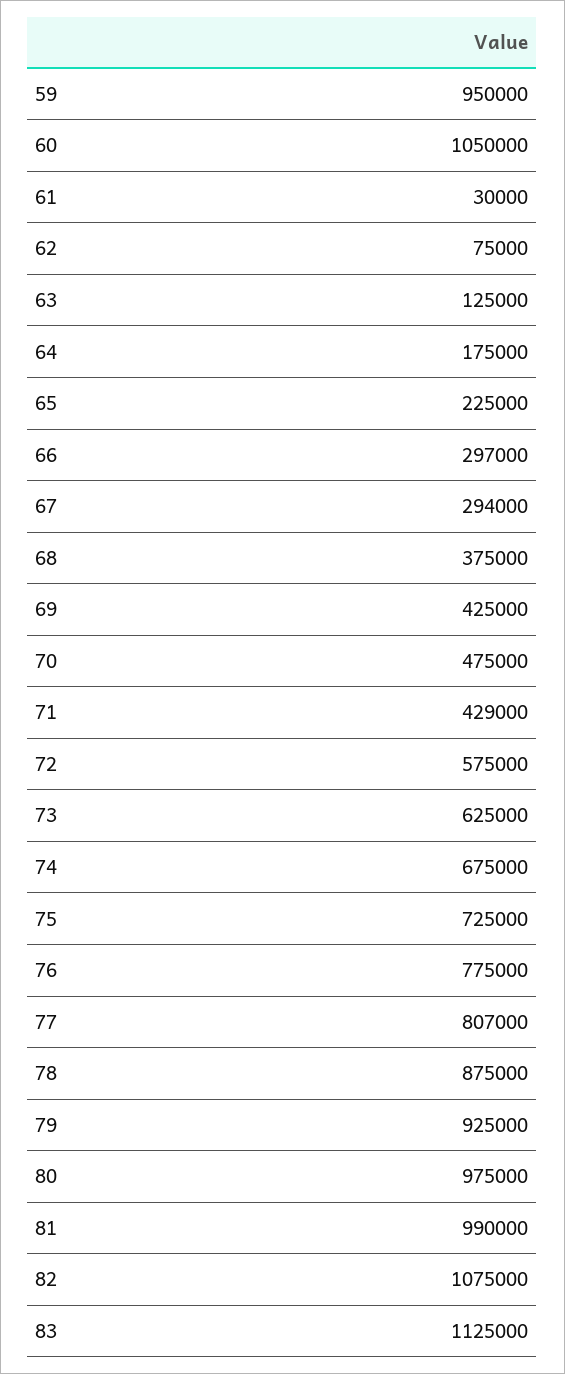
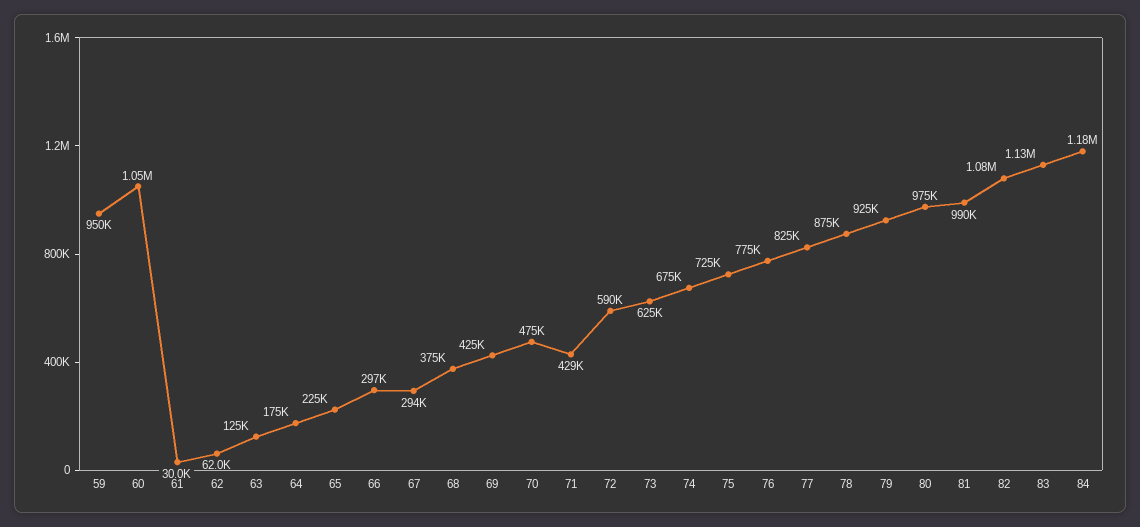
62: 75000 -> 62000
72: 575000 -> 590000
77: 807000 -> 825000
84: none -> 1180000

